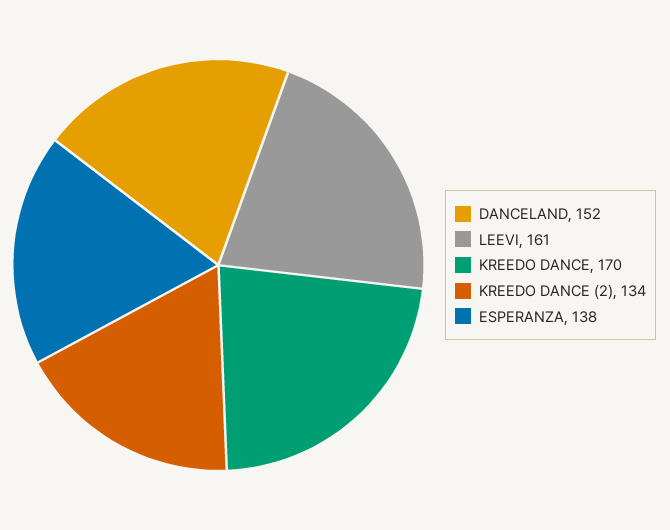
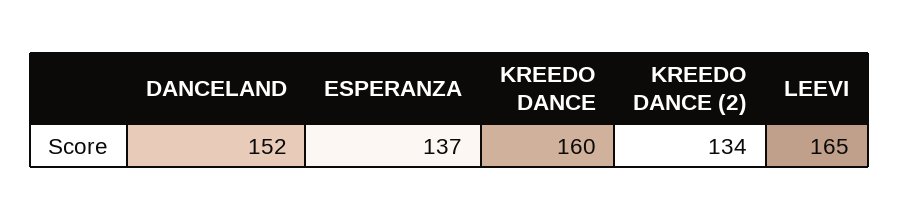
LEEVI: 161 -> 165
KREEDO DANCE: 170 -> 160
ESPERANZA: 138 -> 137

